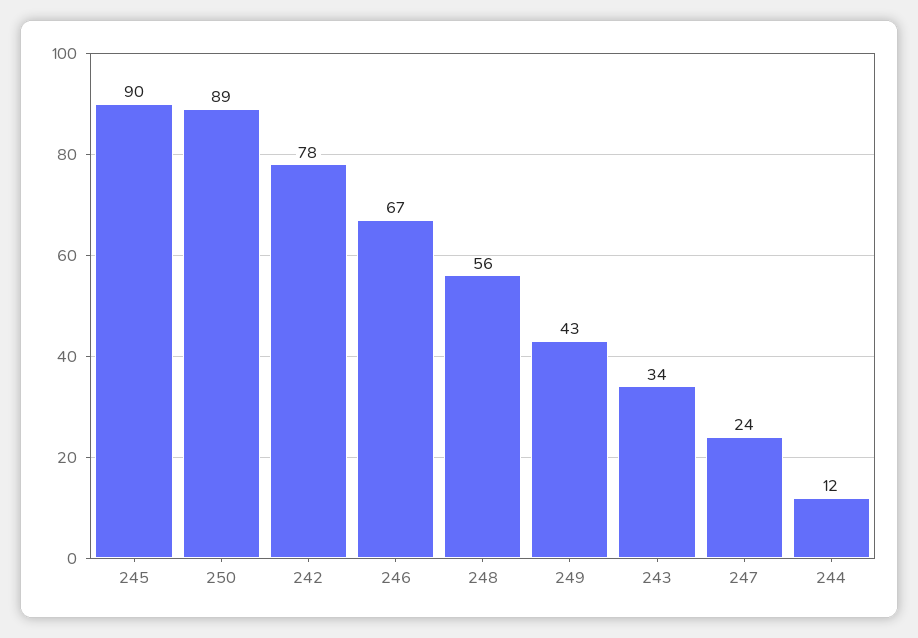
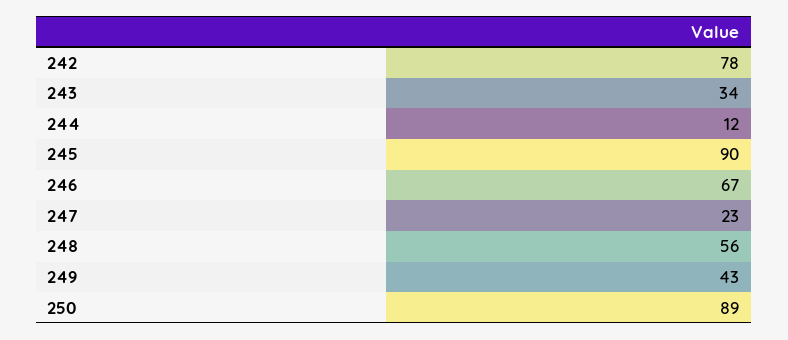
247: 24 -> 23

